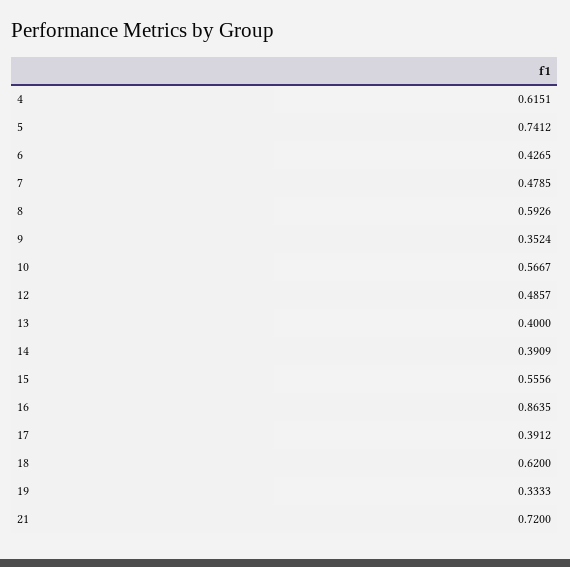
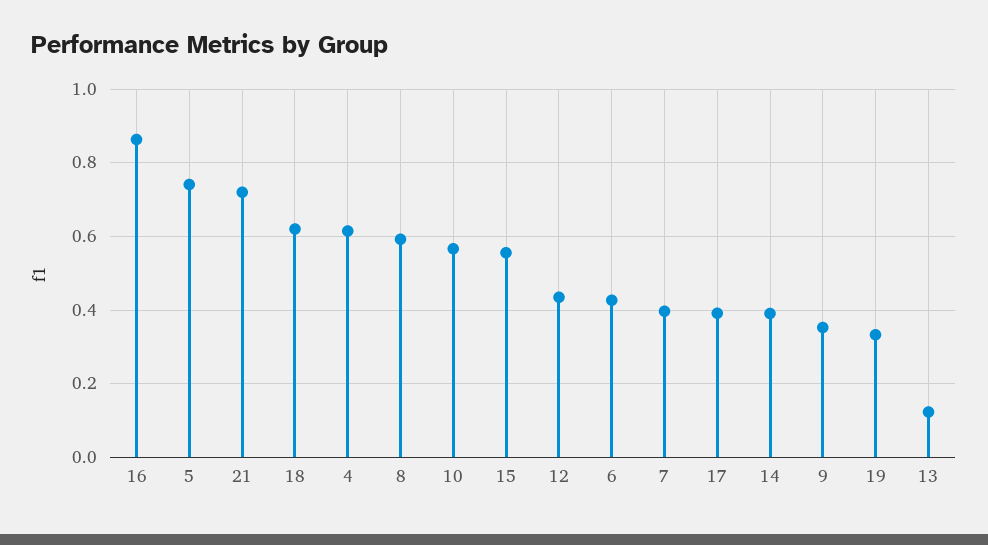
7: 0.4785 -> 0.4
12: 0.4857 -> 0.44
13: 0.4 -> 0.12

